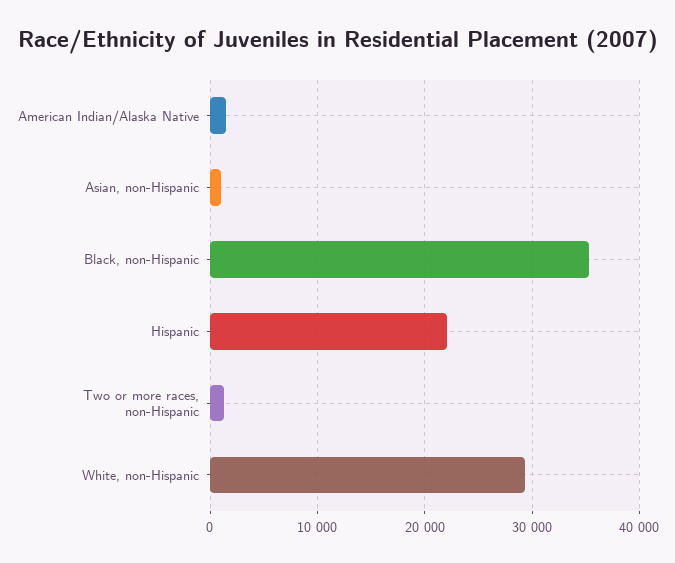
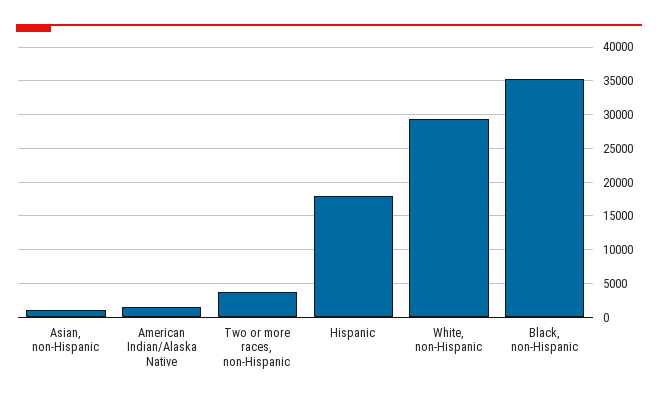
Hispanic: 22000 -> 18000
Two or more races, non-Hispanic: 1000 -> 4000

